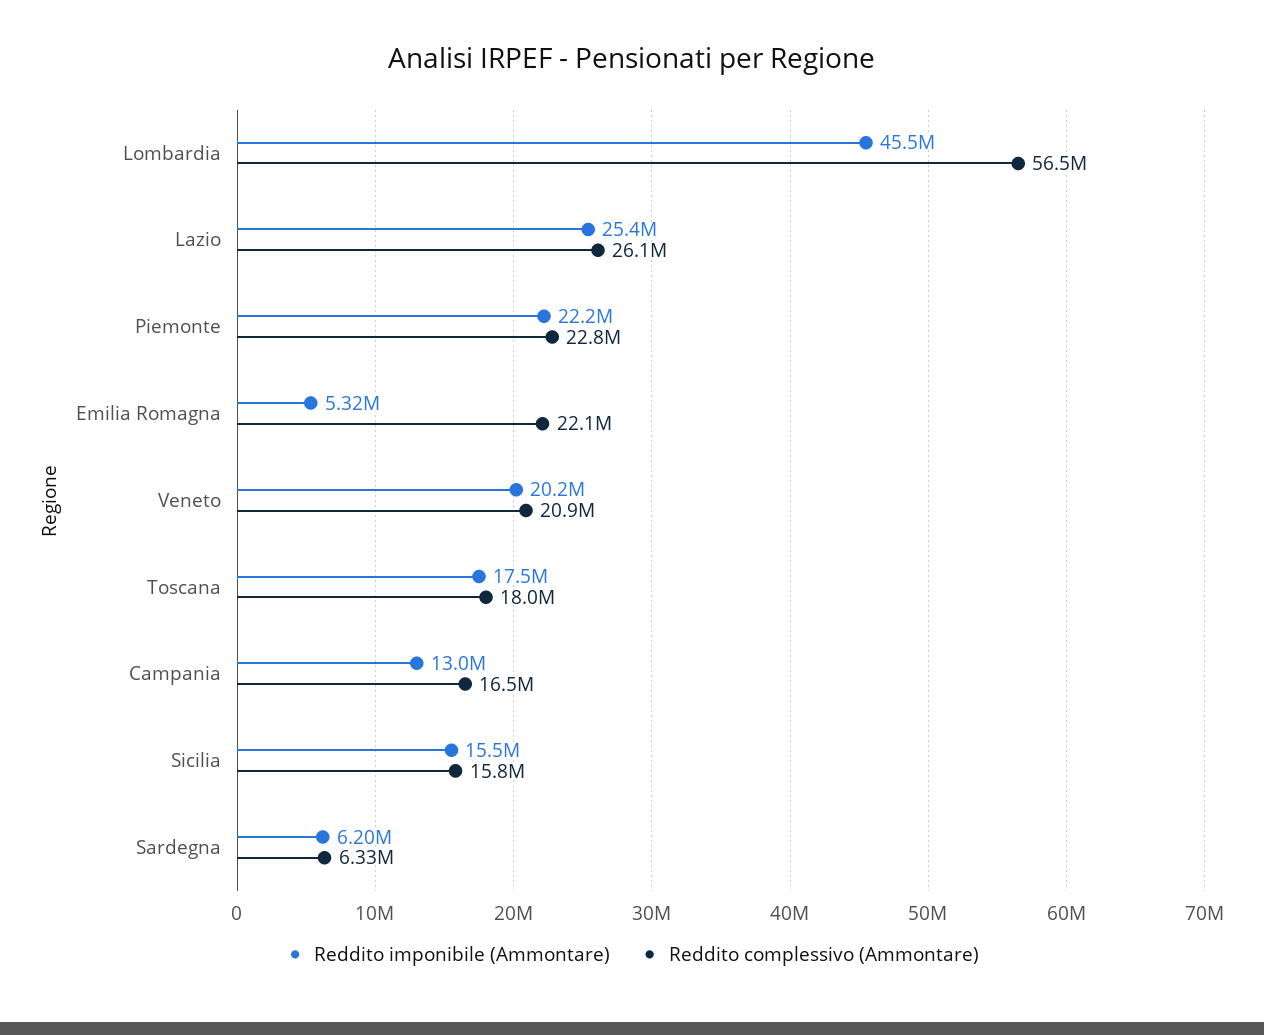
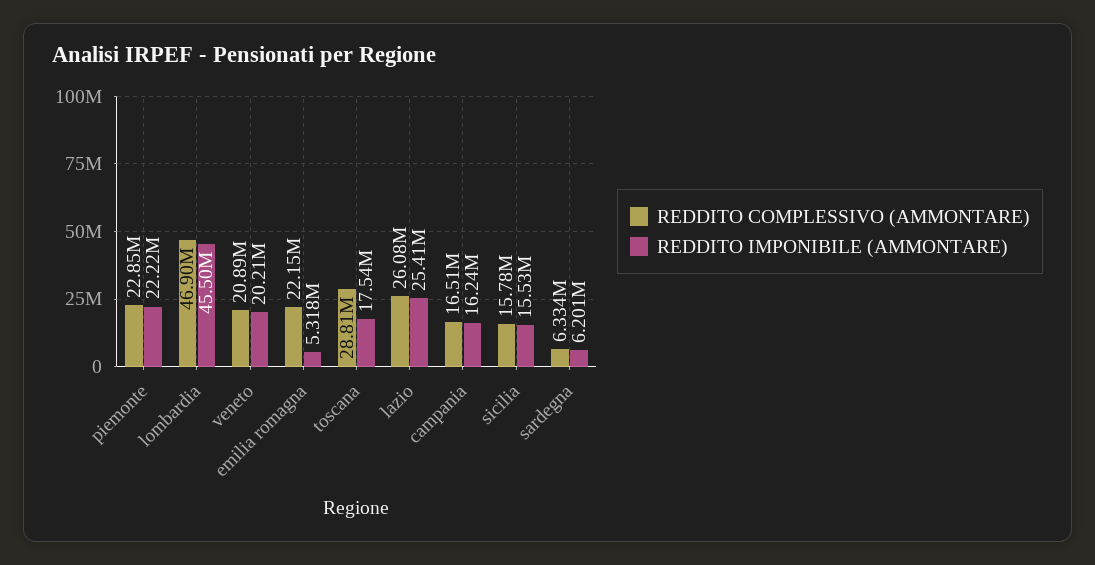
Reddito complessivo (Ammontare), Lombardia: 56500000 -> 46900000
Reddito complessivo (Ammontare), Toscana: 18000000 -> 28810000
Reddito imponibile (Ammontare), Campania: 13000000 -> 16240000

